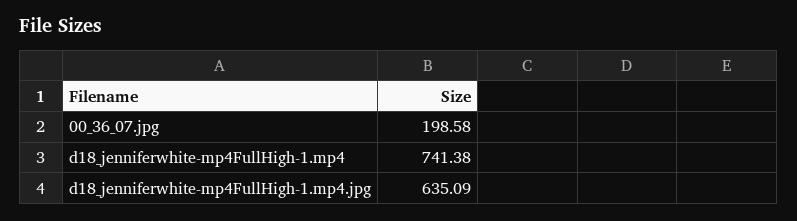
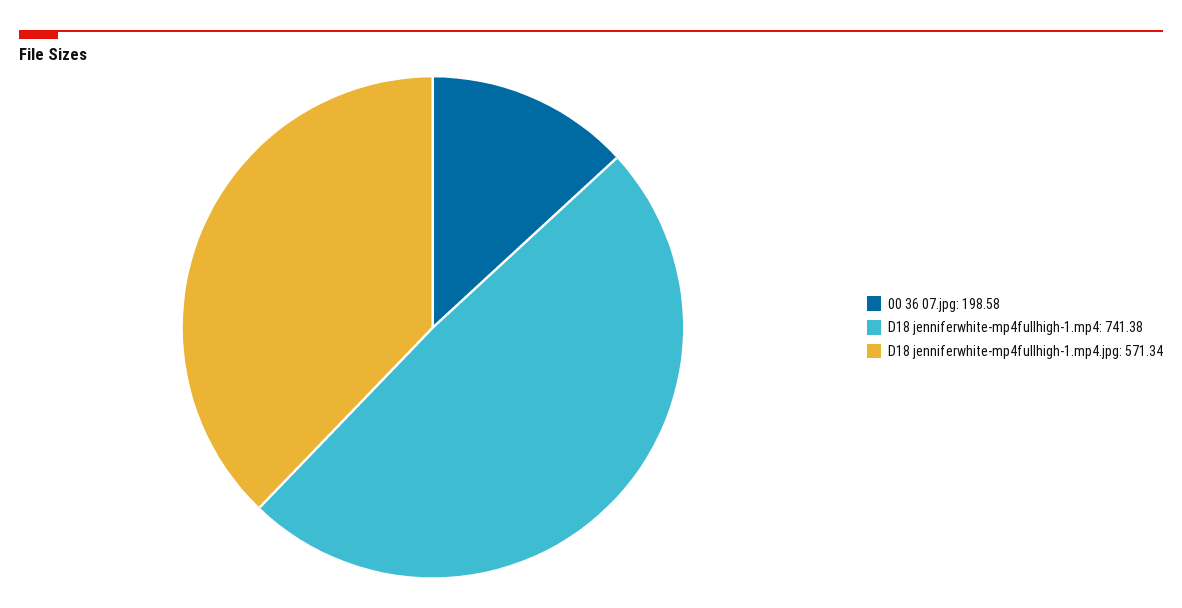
d18_jenniferwhite-mp4FullHigh-1.mp4.jpg: 635.09 -> 571.34

